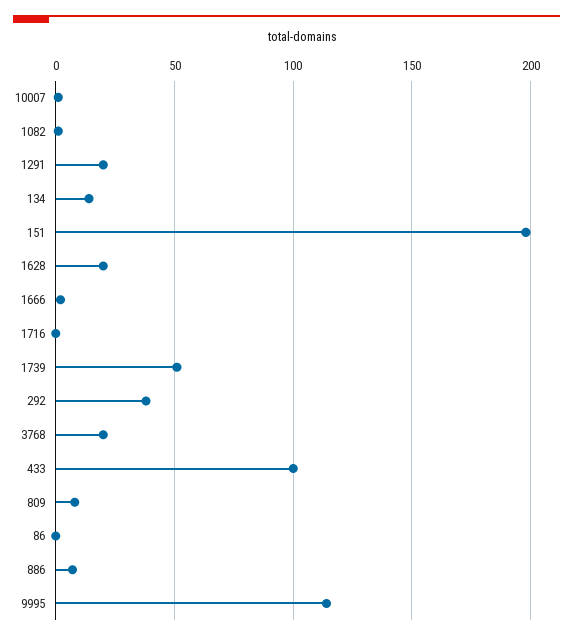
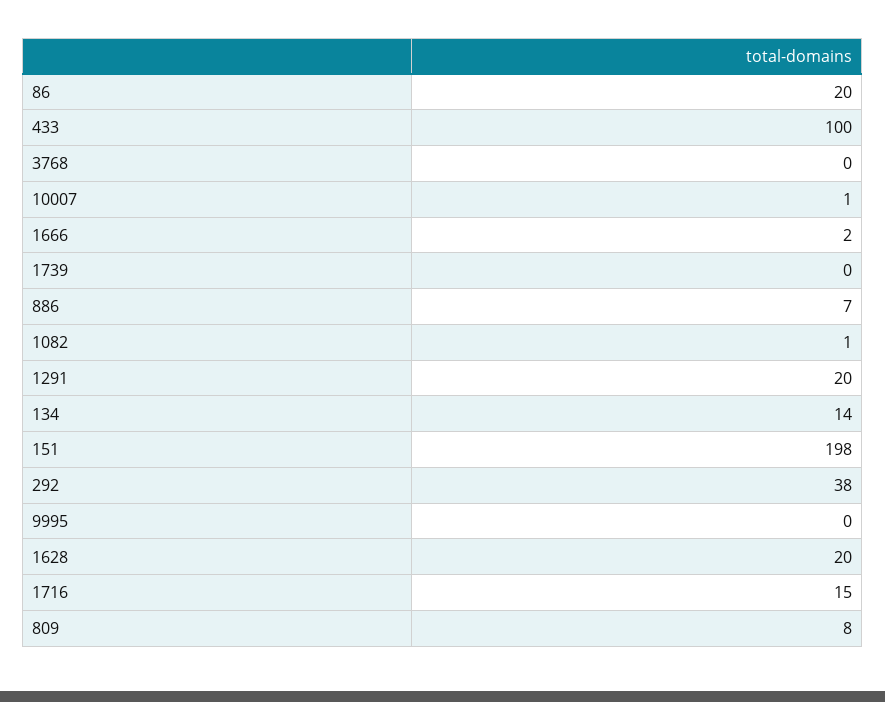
1716: 0 -> 15
1739: 50 -> 0
3768: 20 -> 0
86: 0 -> 20
9995: 115 -> 0

